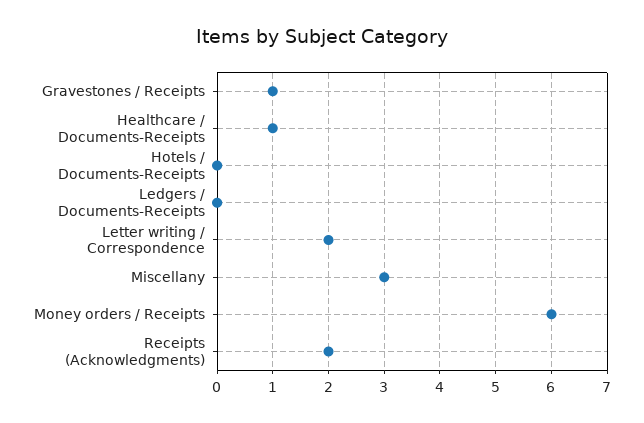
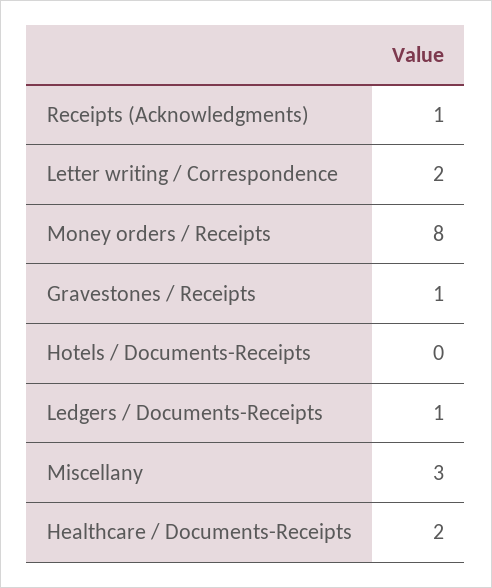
Healthcare / Documents-Receipts: 1 -> 2
Ledgers / Documents-Receipts: 0 -> 1
Money orders / Receipts: 6 -> 8
Receipts (Acknowledgments): 2 -> 1

